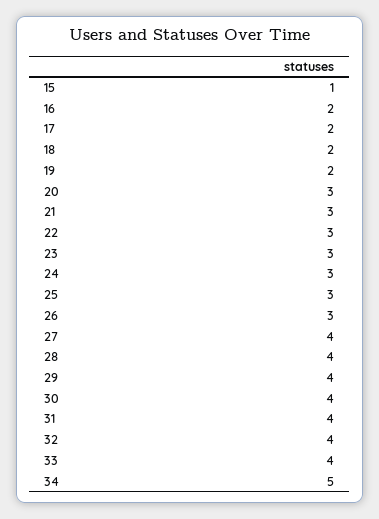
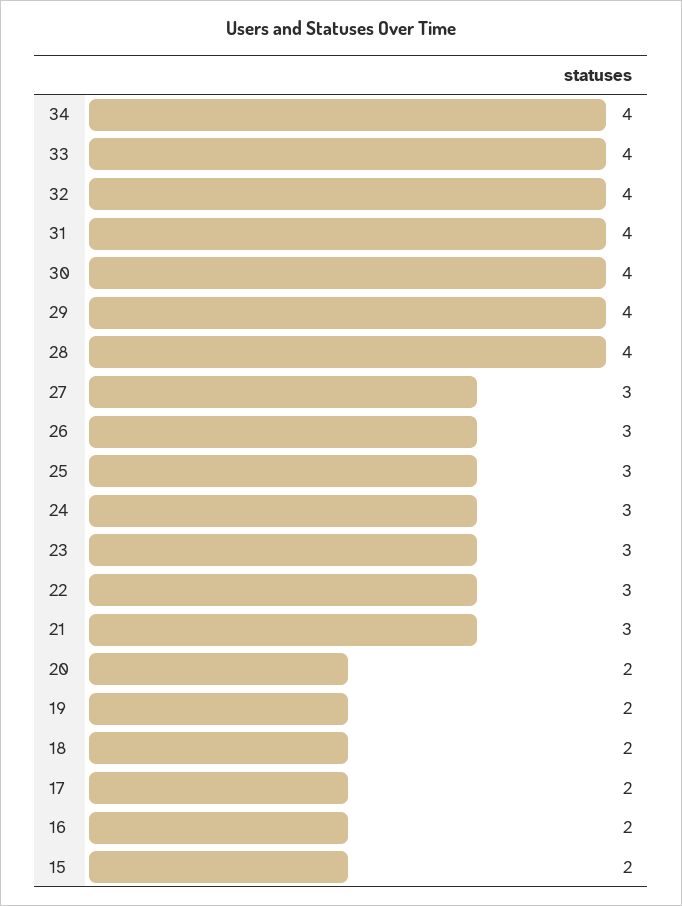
15: 1 -> 2
20: 3 -> 2
27: 4 -> 3
34: 5 -> 4

